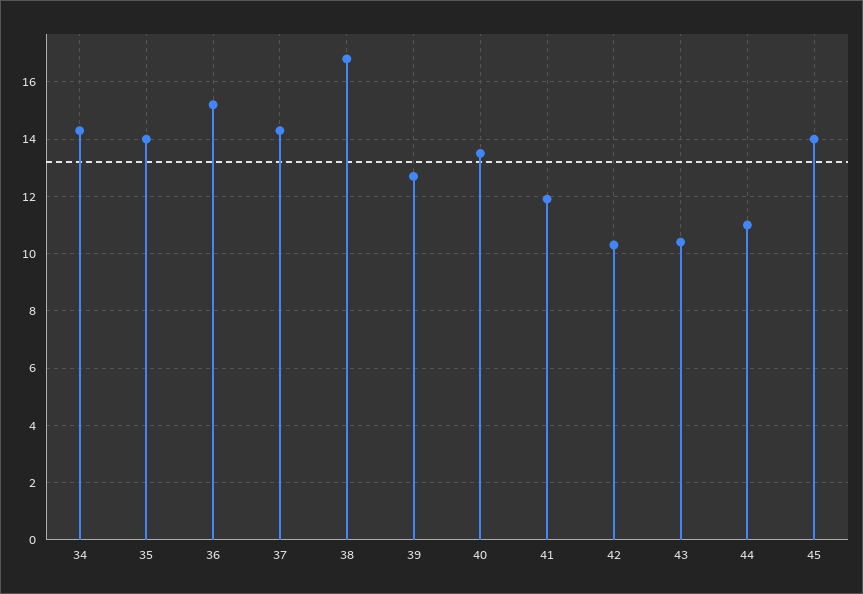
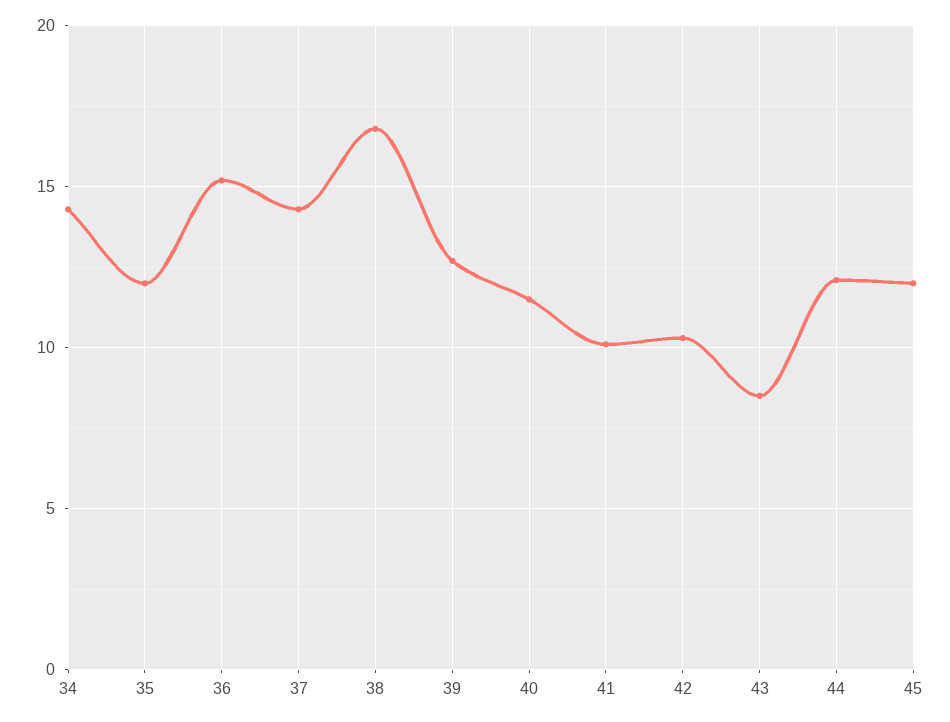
35: 14 -> 12
40: 13.5 -> 11.5
41: 12 -> 10
43: 10.5 -> 8.5
44: 11 -> 12
45: 14 -> 12

